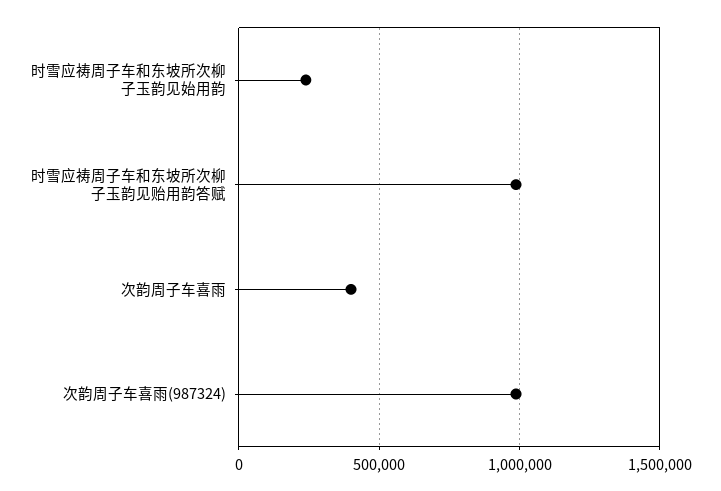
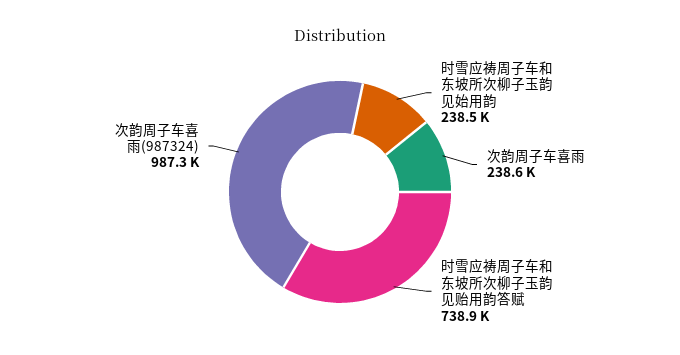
时雪应祷周子车和东坡所次柳子玉韵见贻用韵答赋: 1000000 -> 738900
次韵周子车喜雨: 400000 -> 238600

